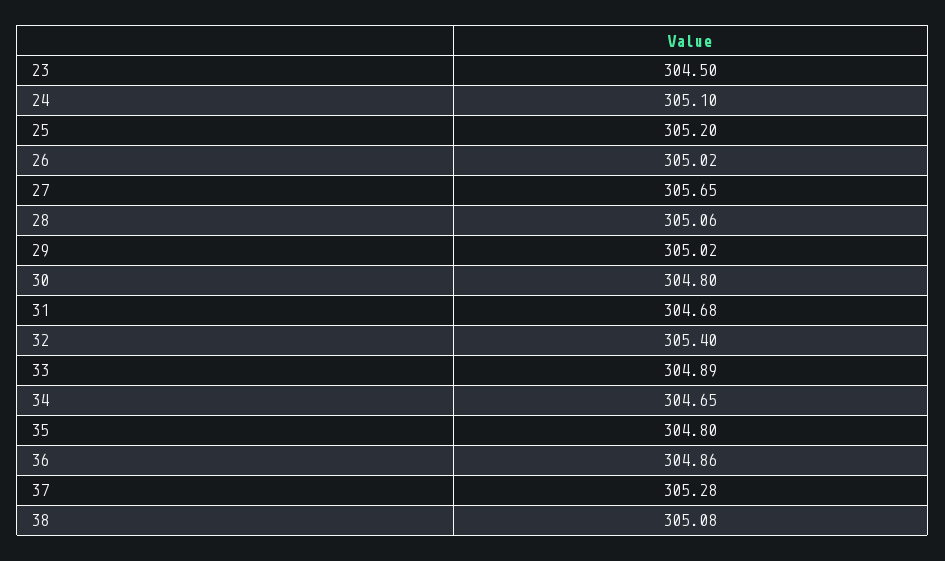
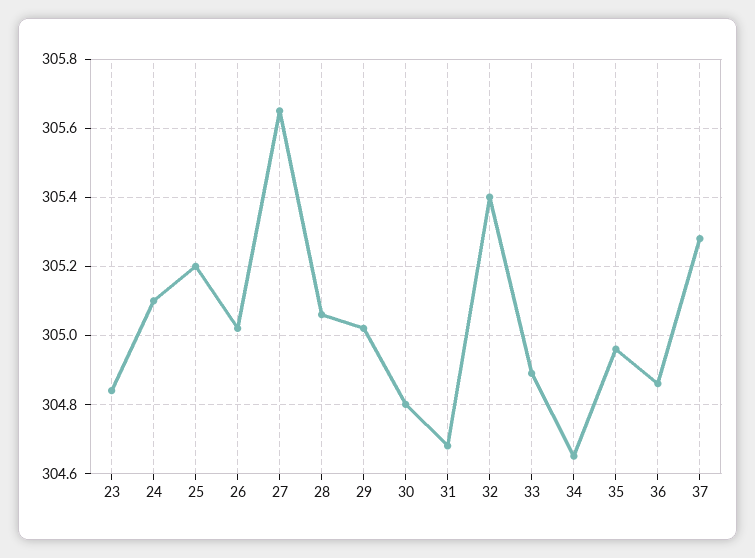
23: 304.5 -> 304.85
35: 304.8 -> 304.95
38: 305.08 -> none

